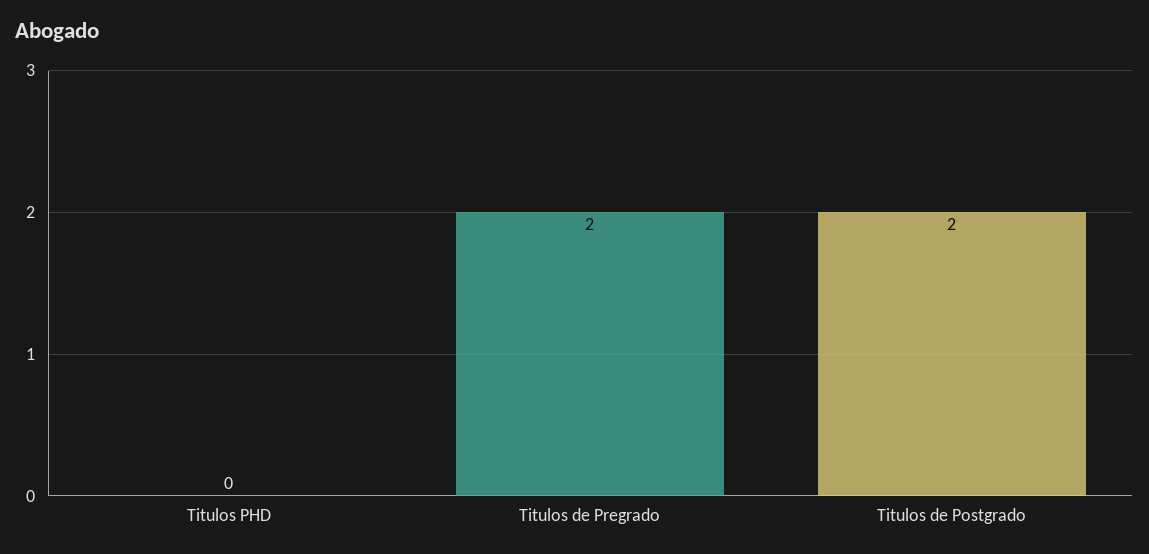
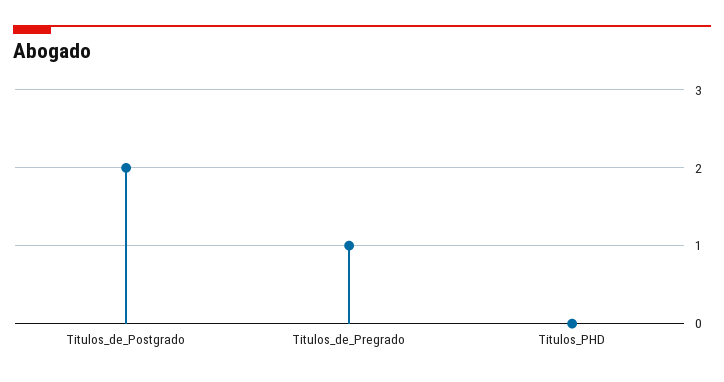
Titulos de Pregrado: 2 -> 1

